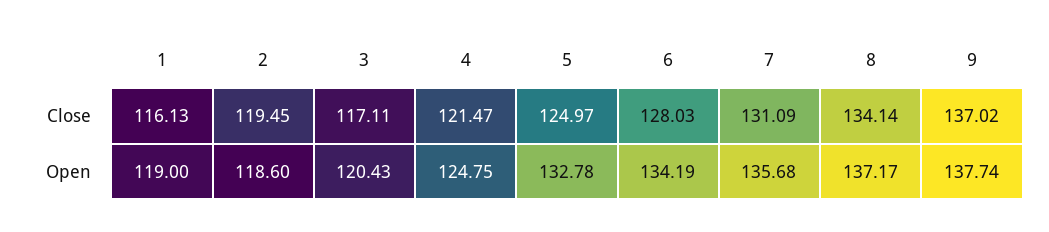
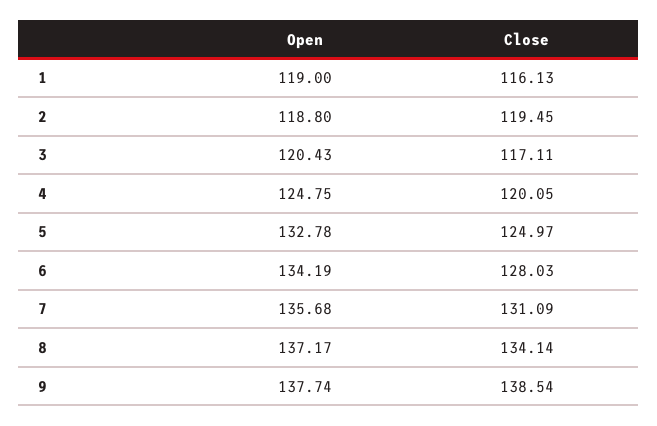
4, Close: 121.47 -> 120.05
9, Close: 137.02 -> 138.54
2, Open: 118.6 -> 118.8

